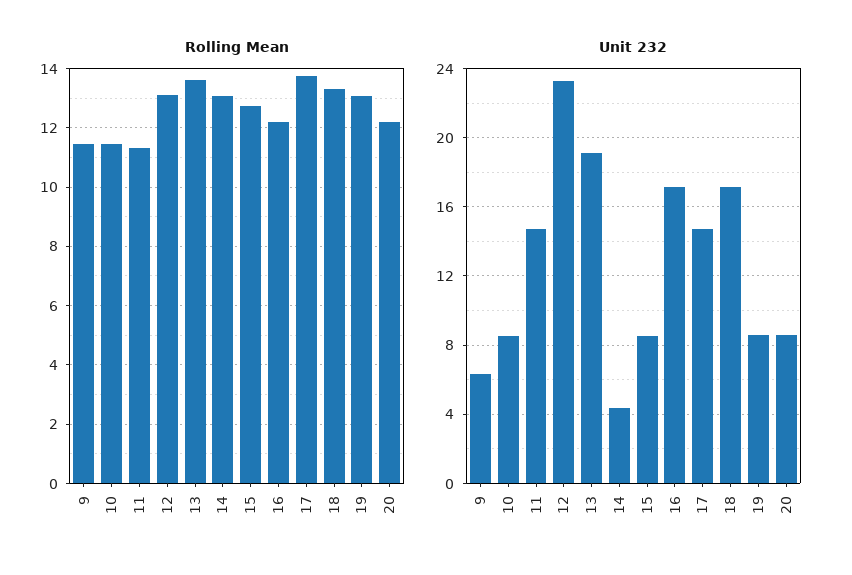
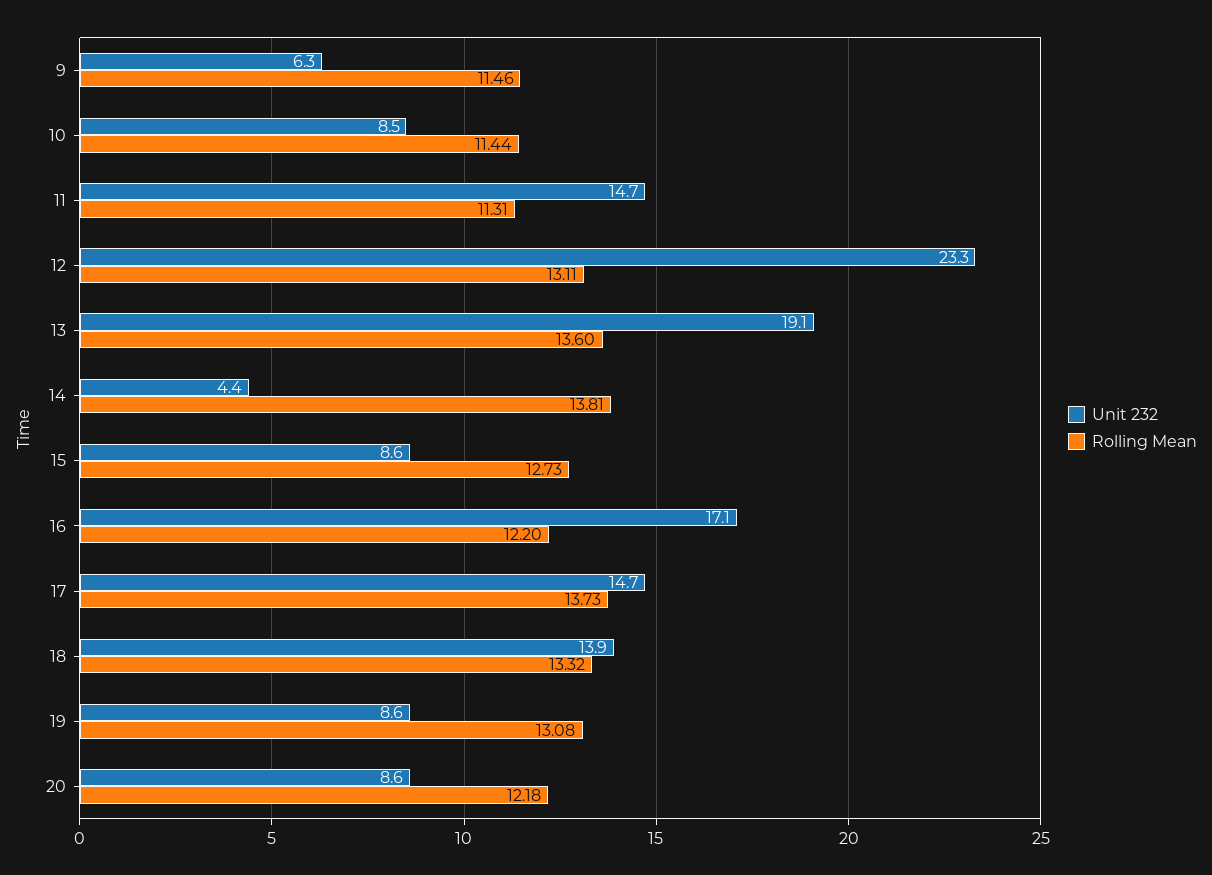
Rolling Mean, 14: 13 -> 13.81
Unit 232, 18: 17 -> 13.9

